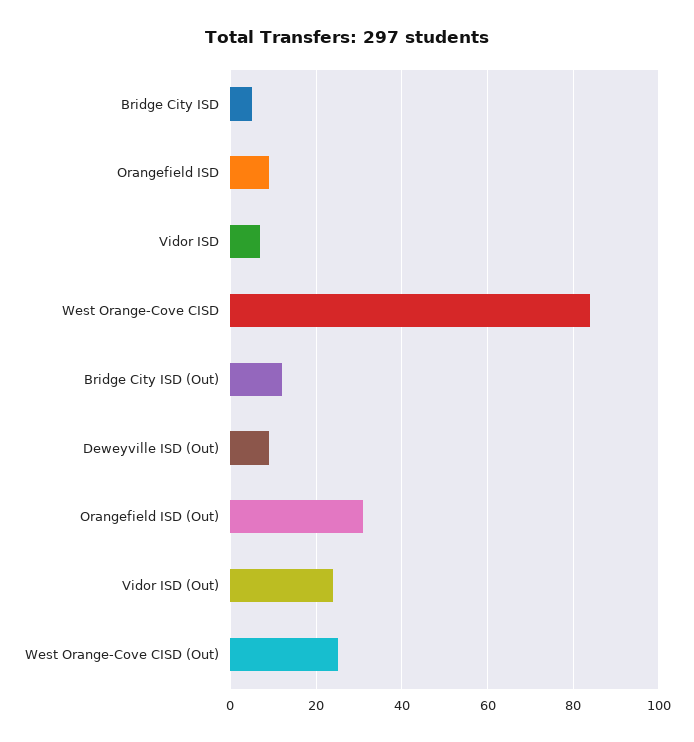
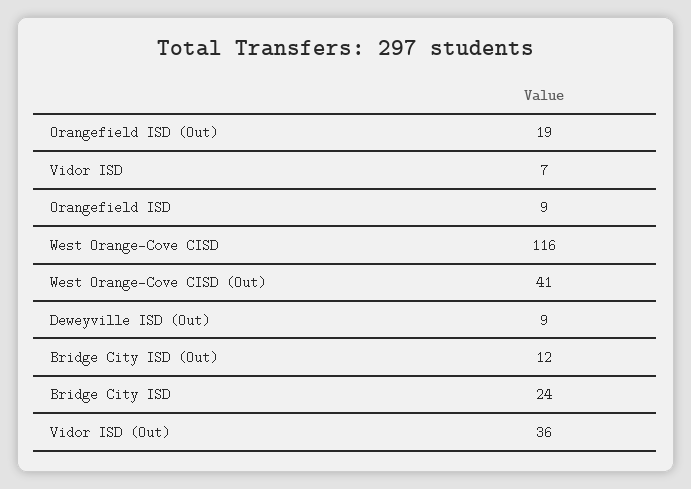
Bridge City ISD: 5 -> 24
West Orange-Cove CISD: 85 -> 116
Orangefield ISD (Out): 30 -> 19
Vidor ISD (Out): 25 -> 36
West Orange-Cove CISD (Out): 25 -> 41

